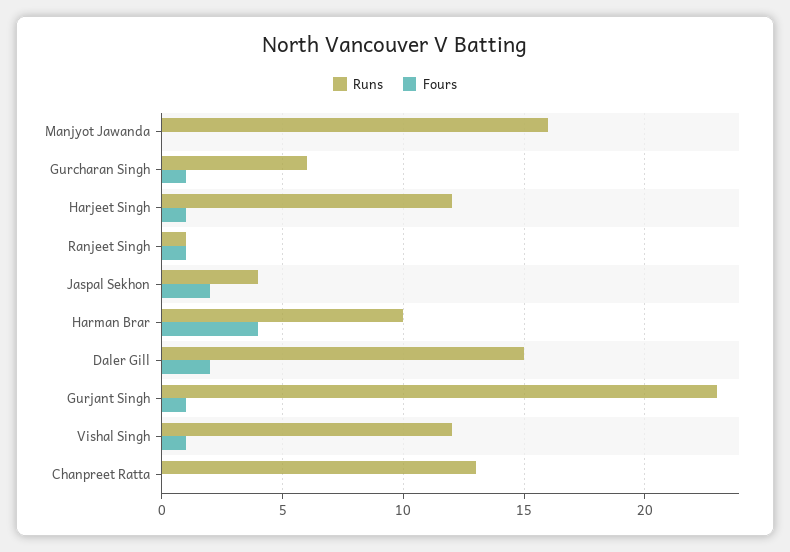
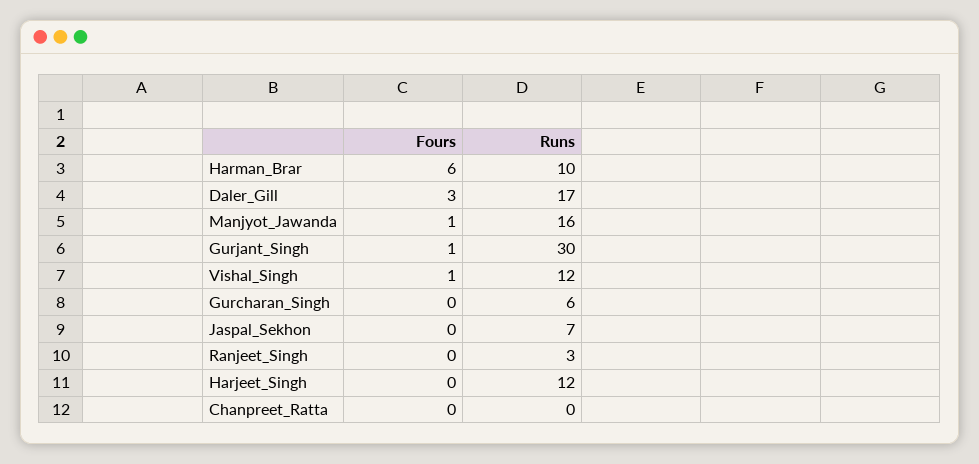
Fours, Manjyot Jawanda: 0 -> 1
Fours, Gurcharan Singh: 1 -> 0
Fours, Harjeet Singh: 1 -> 0
Runs, Ranjeet Singh: 1 -> 3
Fours, Ranjeet Singh: 1 -> 0
Runs, Jaspal Sekhon: 4 -> 7
Fours, Jaspal Sekhon: 2 -> 0
Fours, Harman Brar: 4 -> 6
Runs, Daler Gill: 15 -> 17
Fours, Daler Gill: 2 -> 3
Runs, Gurjant Singh: 23 -> 30
Runs, Chanpreet Ratta: 13 -> 0

